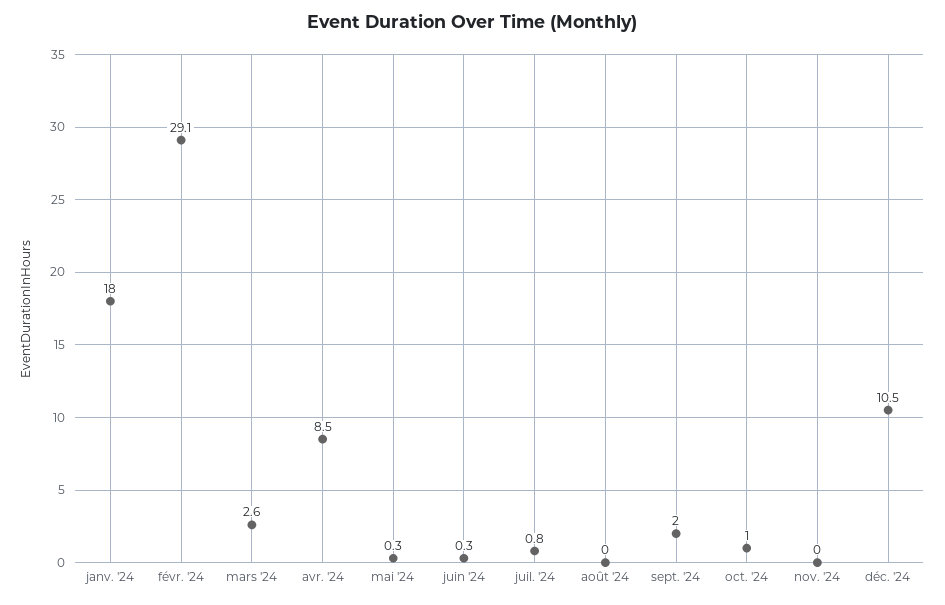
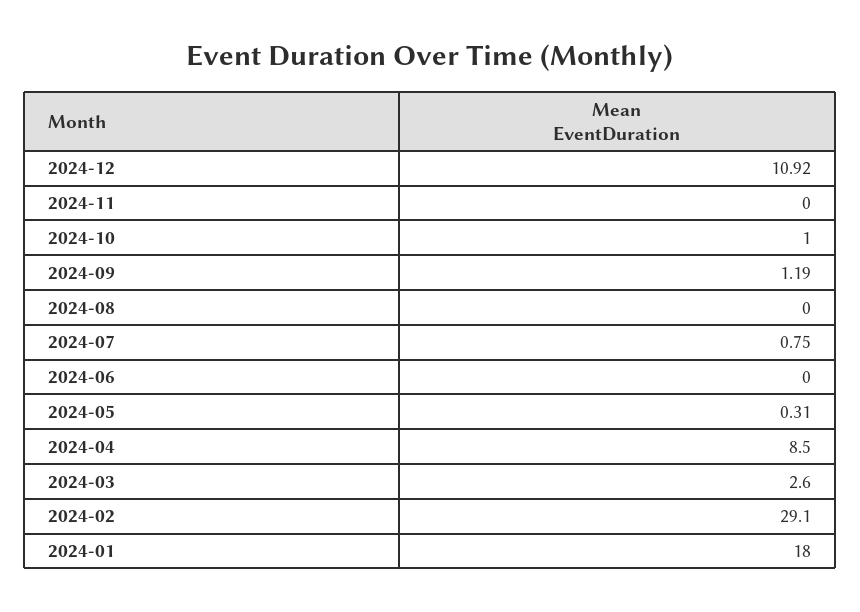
juin '24: 0.3 -> 0
sept. '24: 2 -> 1.19
déc. '24: 10.5 -> 10.92

